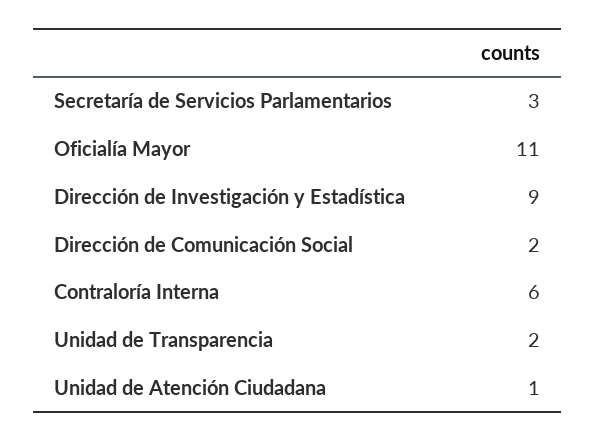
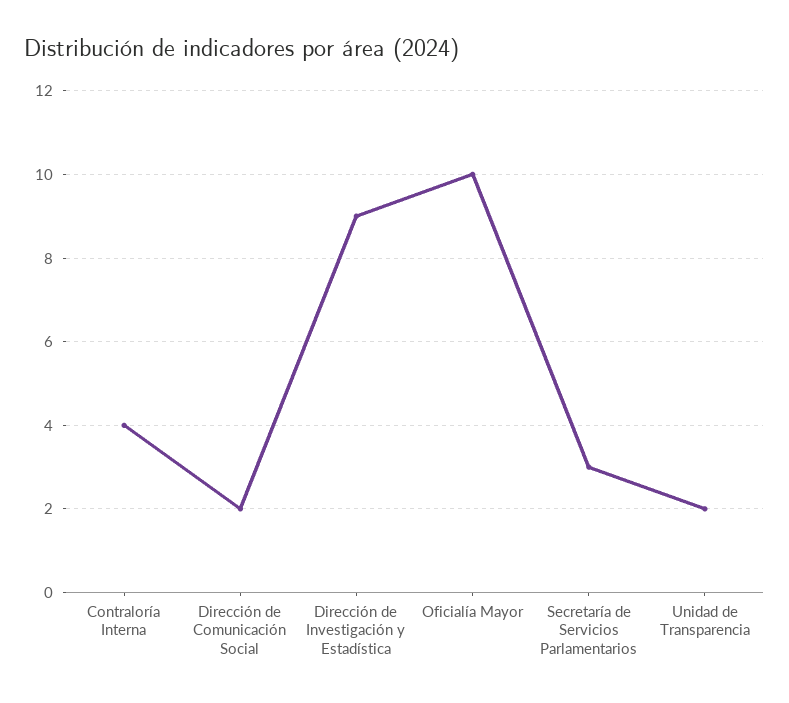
Oficialía Mayor: 11 -> 10
Contraloría Interna: 6 -> 4
Unidad de Atención Ciudadana: 1 -> none

